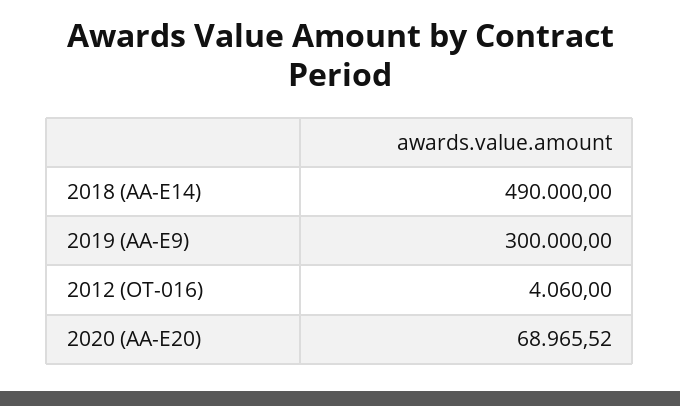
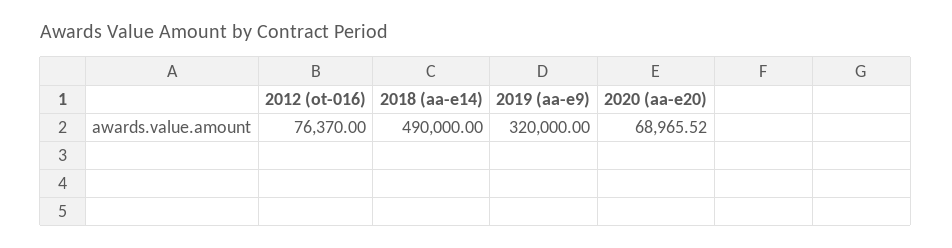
2019 (AA-E9): 300000 -> 320000
2012 (OT-016): 4060 -> 76370

